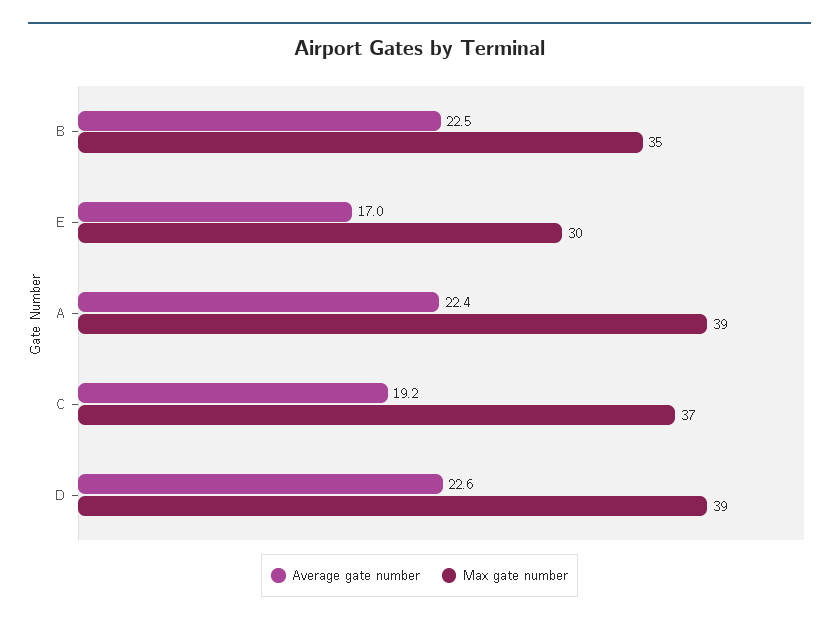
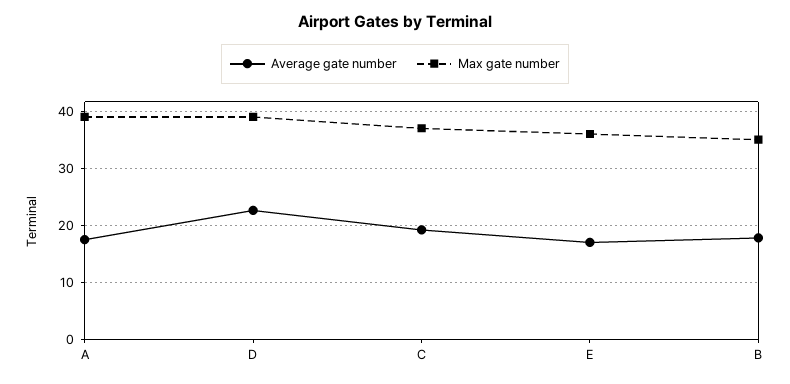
Average gate number, B: 22.5 -> 18
Max gate number, E: 30 -> 36
Average gate number, A: 22.4 -> 18

